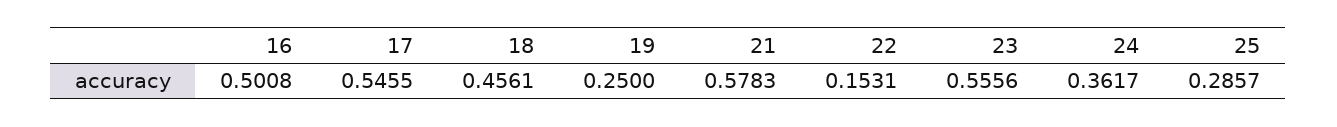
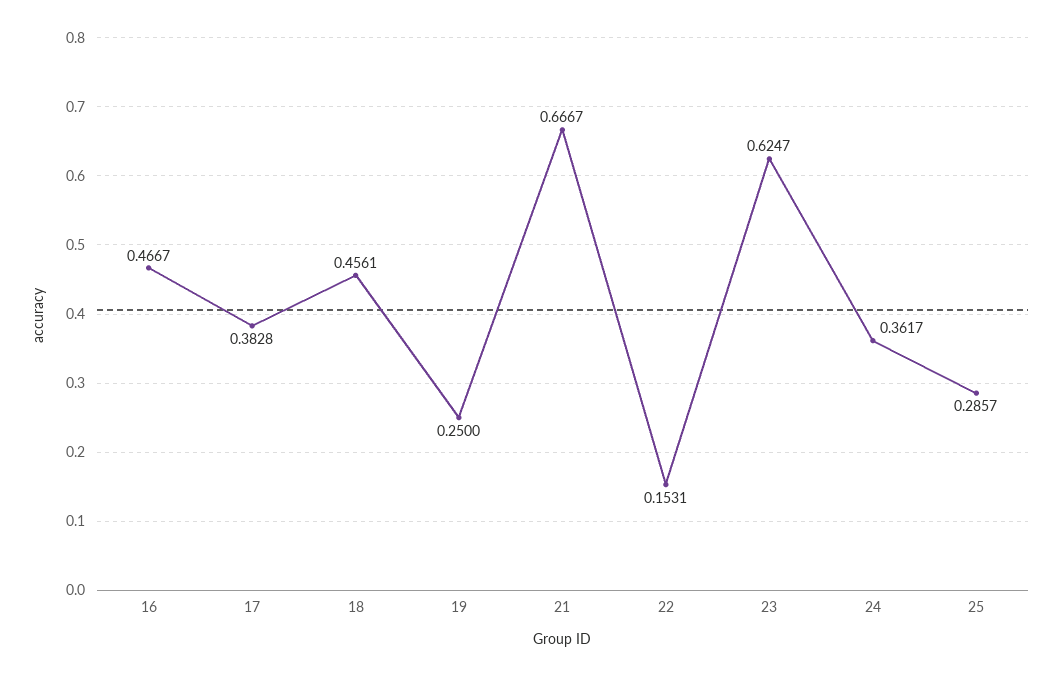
16: 0.5008 -> 0.4667
17: 0.5455 -> 0.3828
21: 0.5783 -> 0.6667
23: 0.5556 -> 0.6247

